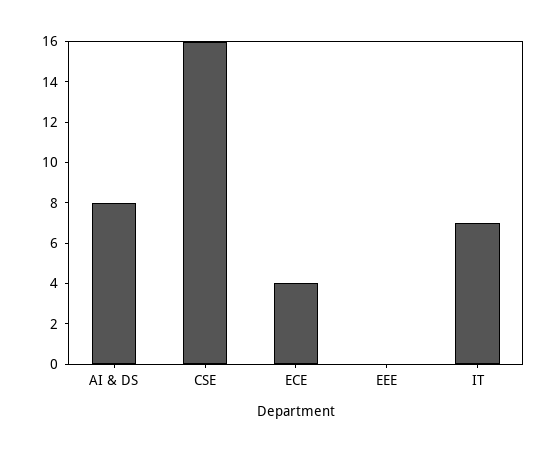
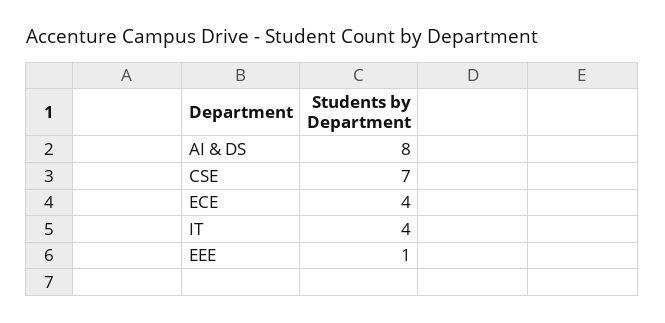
CSE: 16 -> 7
EEE: 0 -> 1
IT: 7 -> 4

